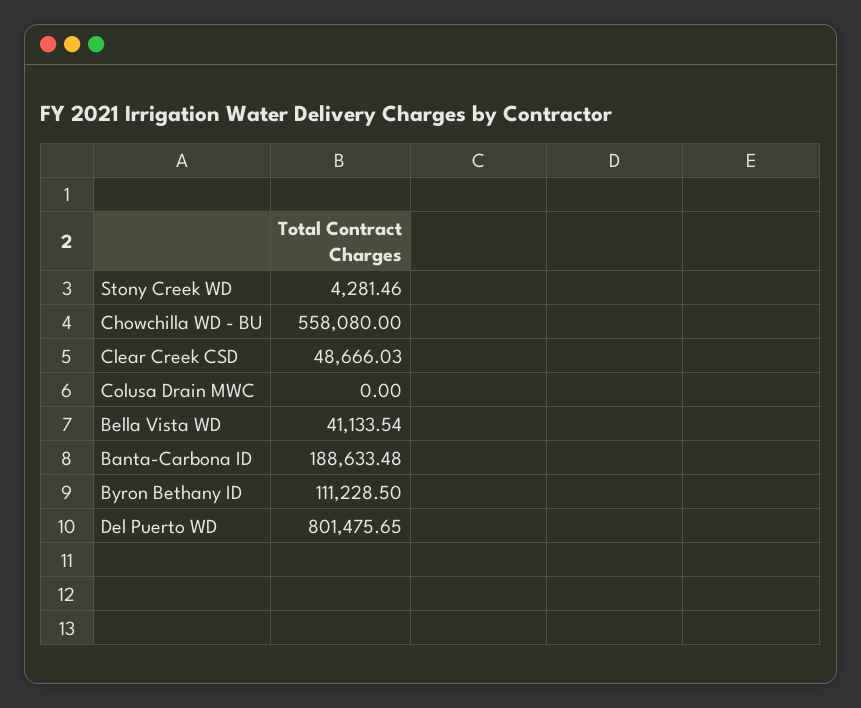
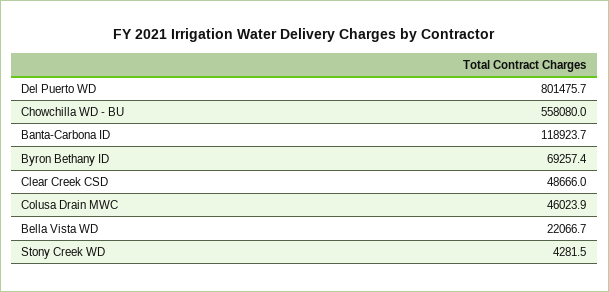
Colusa Drain MWC: 0 -> 46023.9
Bella Vista WD: 41133.54 -> 22066.7
Banta-Carbona ID: 188633.48 -> 118923.7
Byron Bethany ID: 111228.5 -> 69257.4

